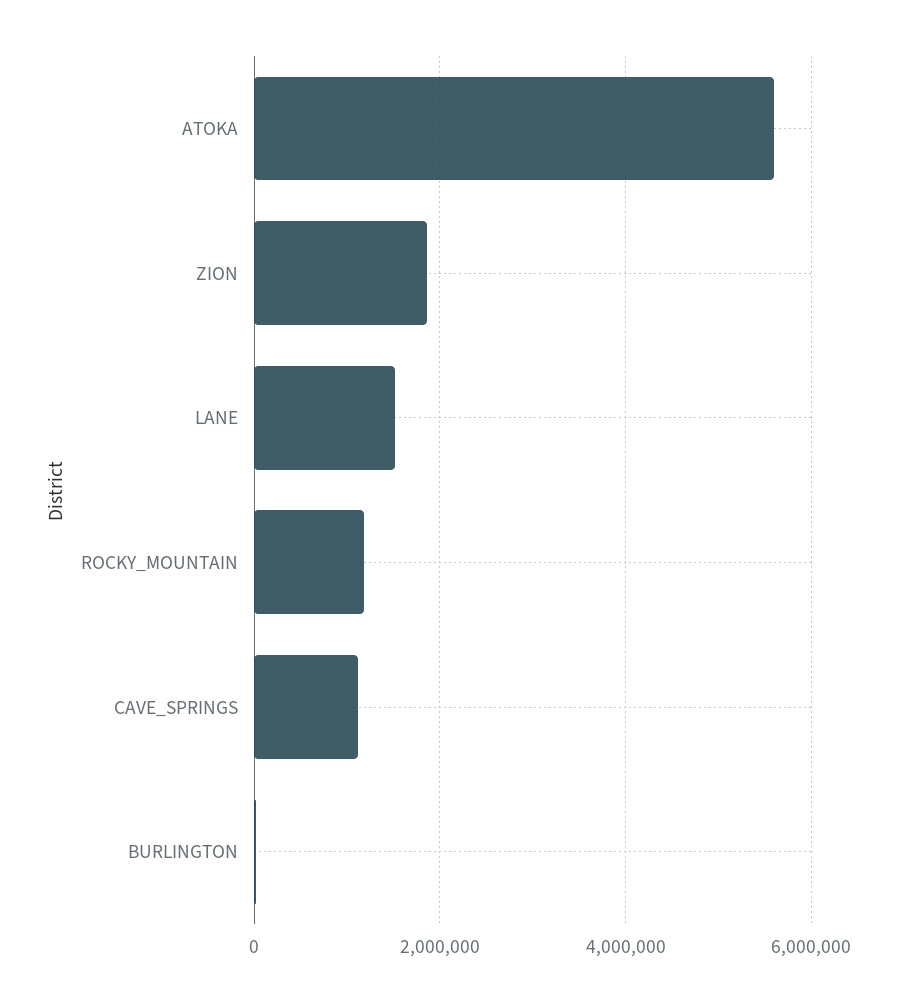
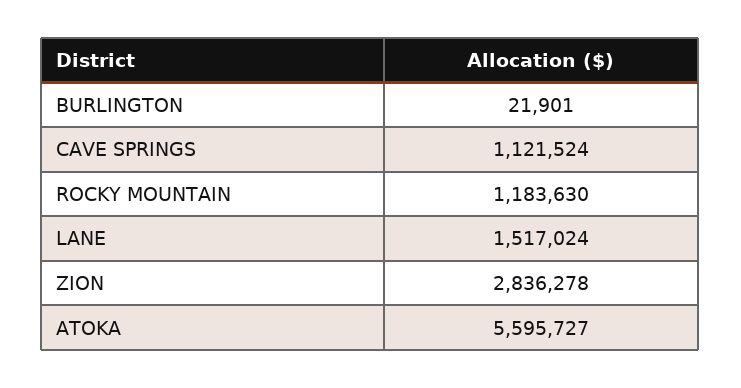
ZION: 1800000 -> 2836278

